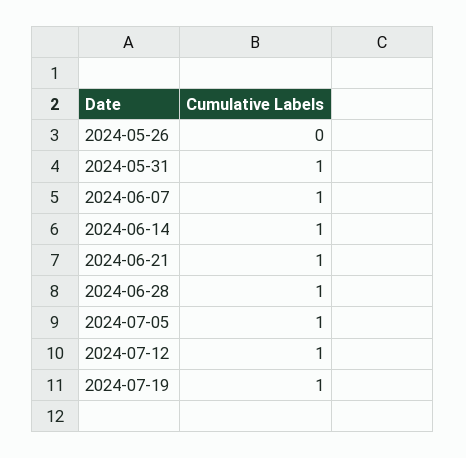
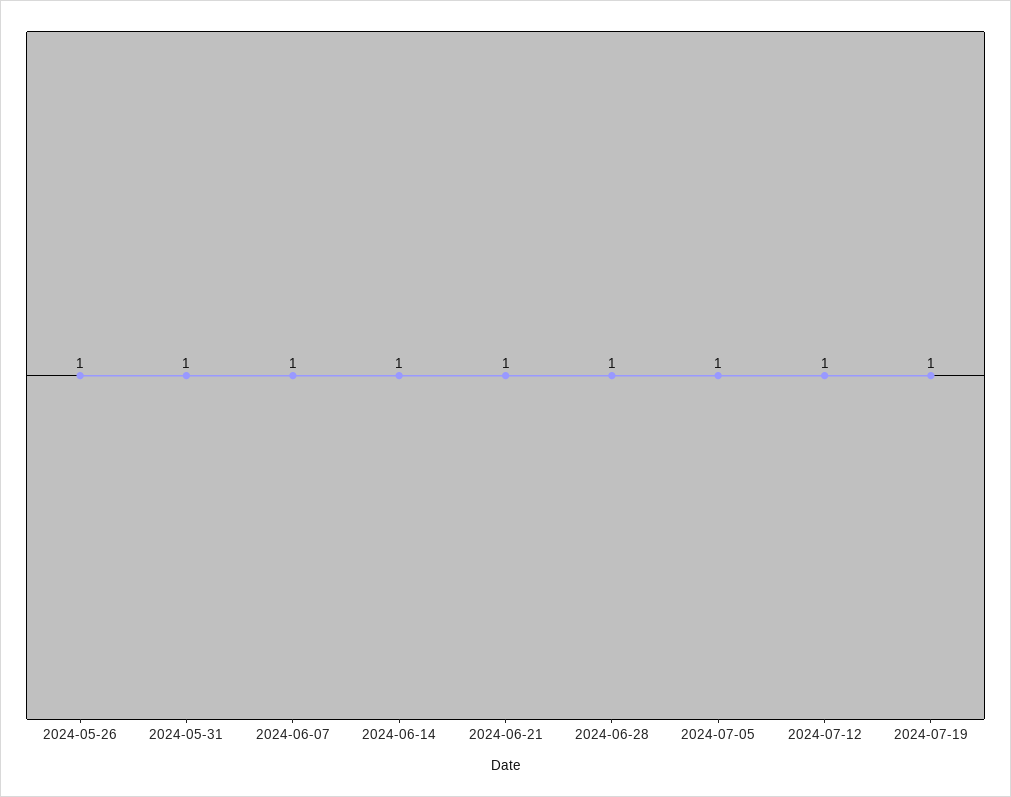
2024-05-26: 0 -> 1

